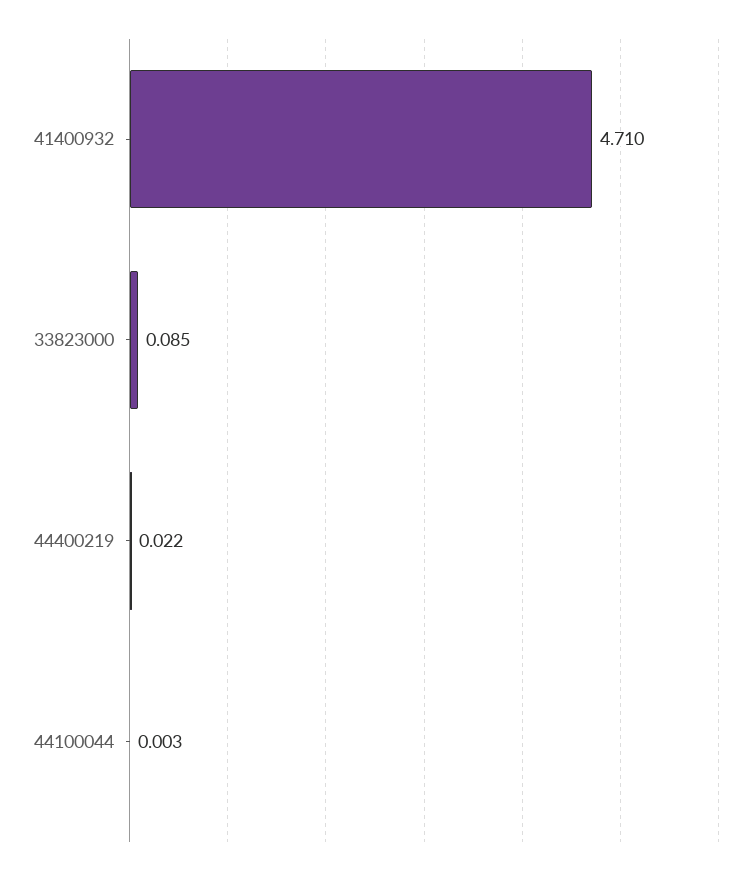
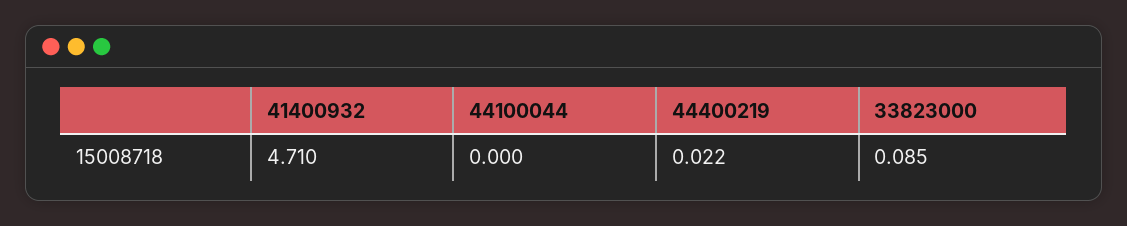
44100044: 0.003 -> 0

